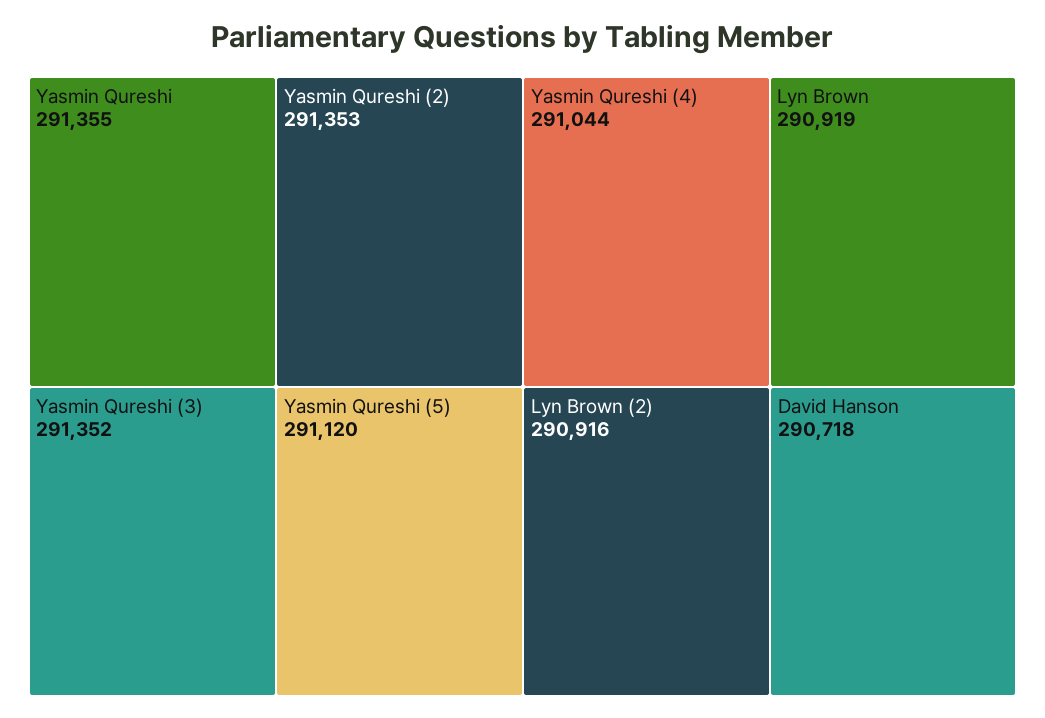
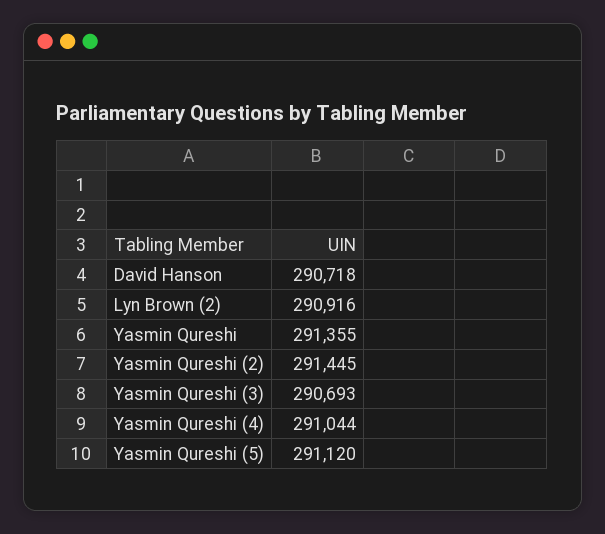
Yasmin Qureshi (2): 291353 -> 291445
Yasmin Qureshi (3): 291352 -> 290693
Lyn Brown: 290919 -> none

